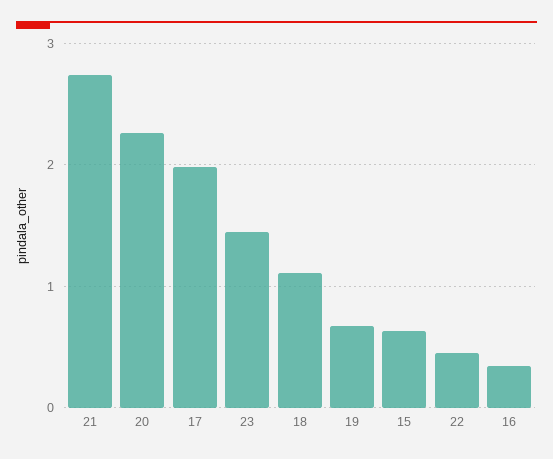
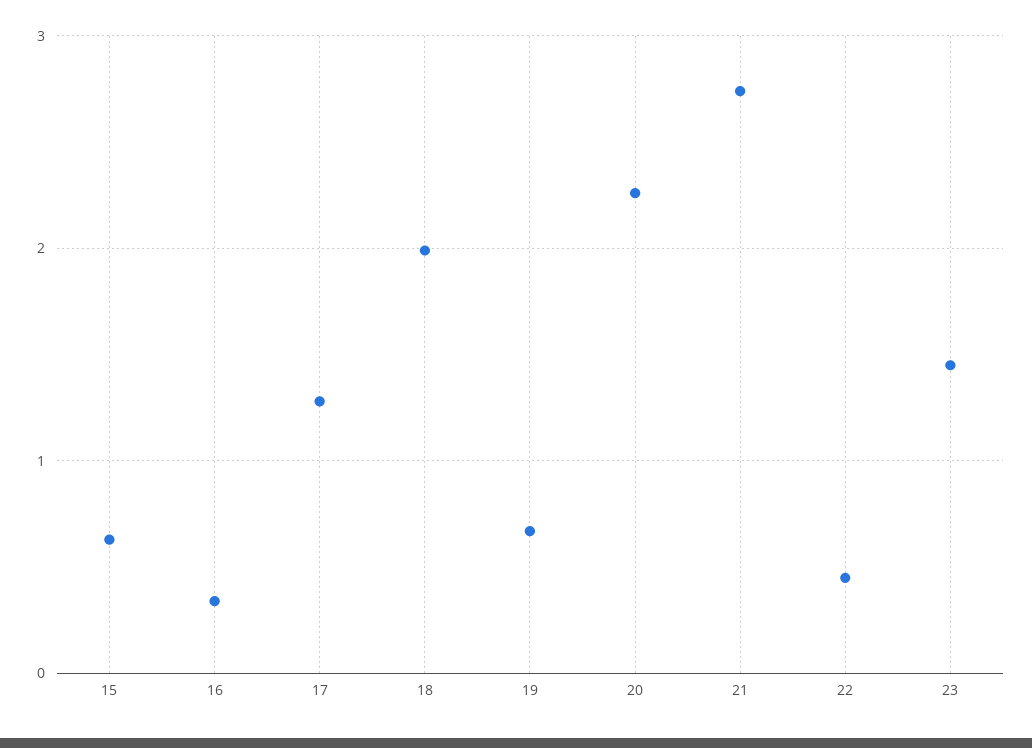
17: 2 -> 1.3
18: 1.1 -> 2

